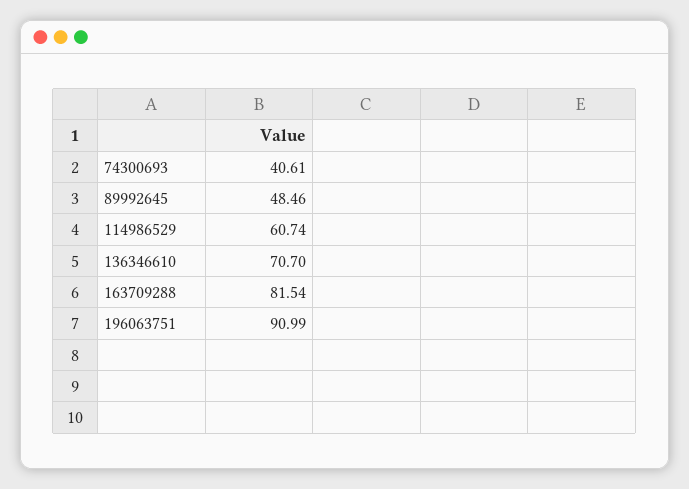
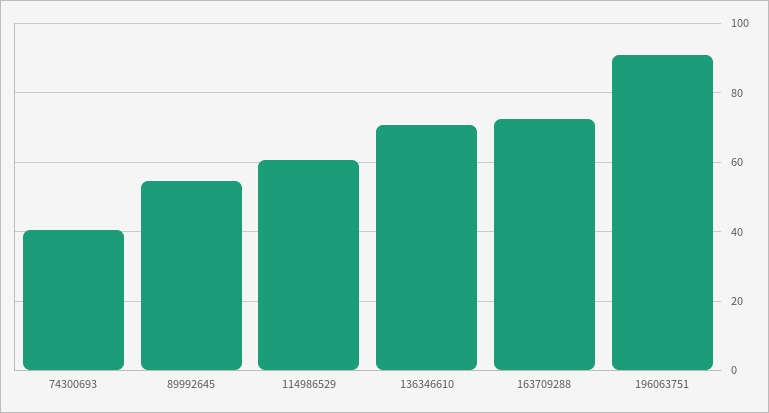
89992645: 48.46 -> 54
163709288: 81.54 -> 72

